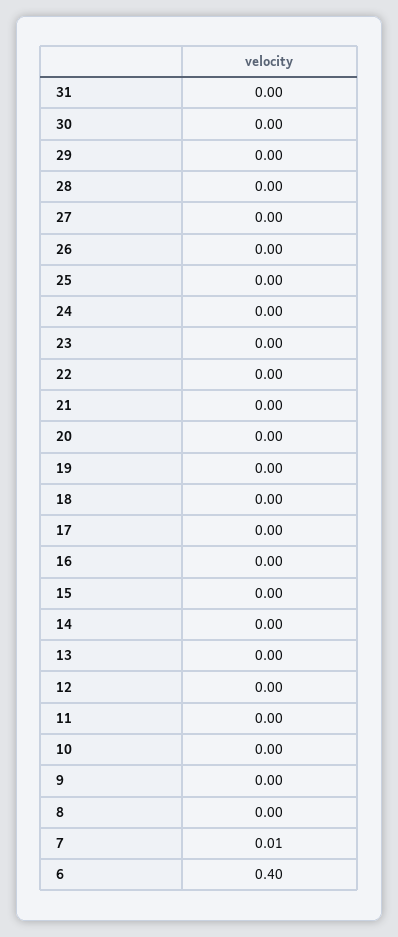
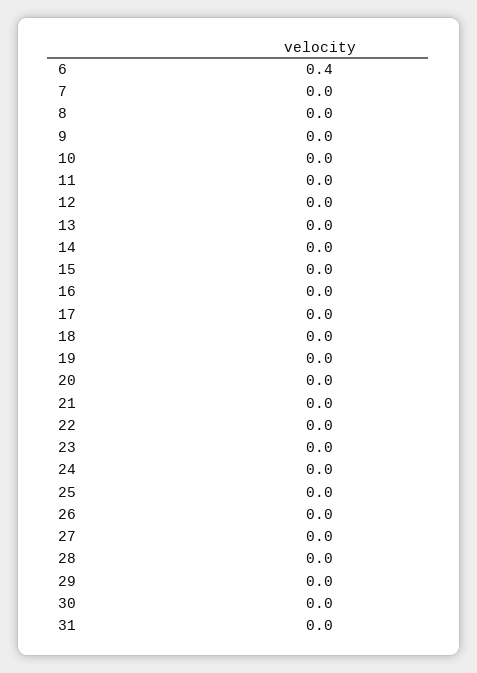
7: 0.01 -> 0

